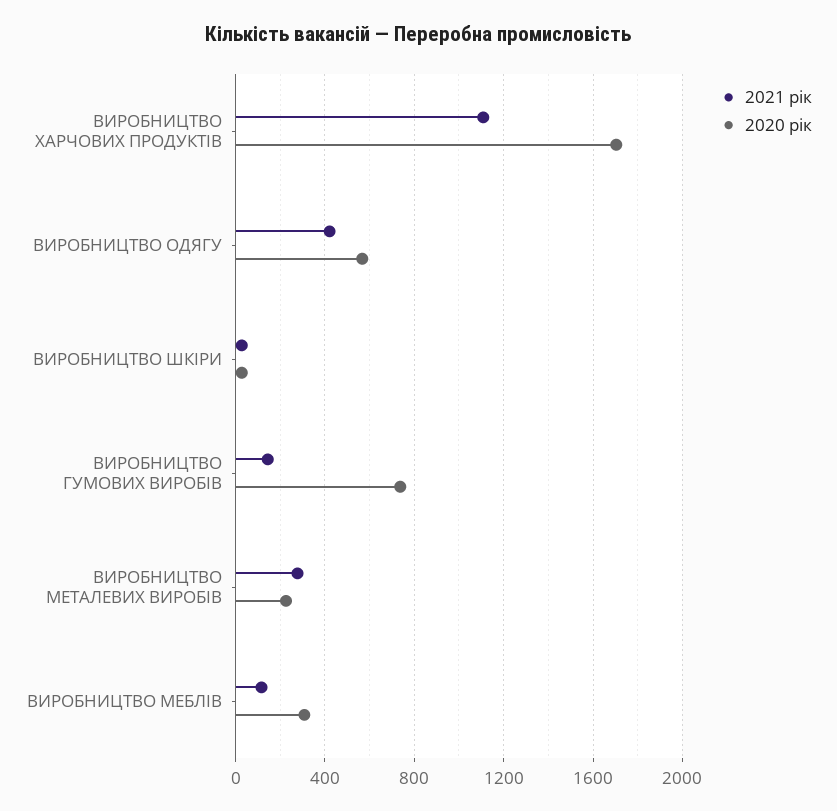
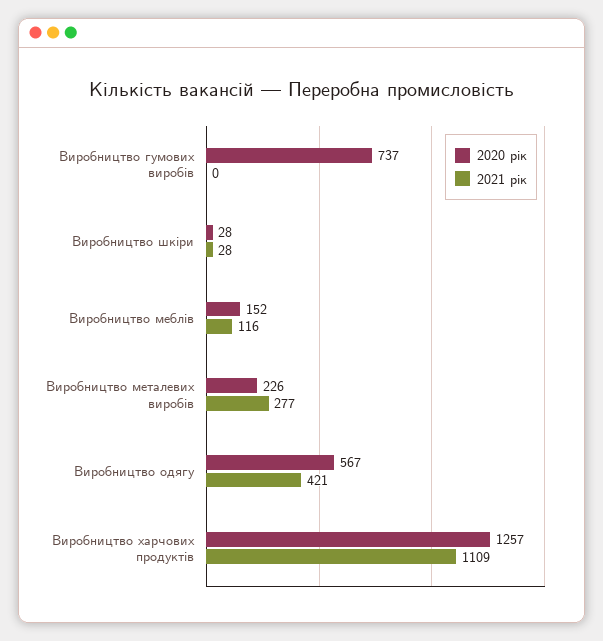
2020 рік, ВИРОБНИЦТВО ХАРЧОВИХ ПРОДУКТІВ: 1700 -> 1257
2021 рік, ВИРОБНИЦТВО ГУМОВИХ ВИРОБІВ: 150 -> 0
2020 рік, ВИРОБНИЦТВО МЕБЛІВ: 300 -> 152

